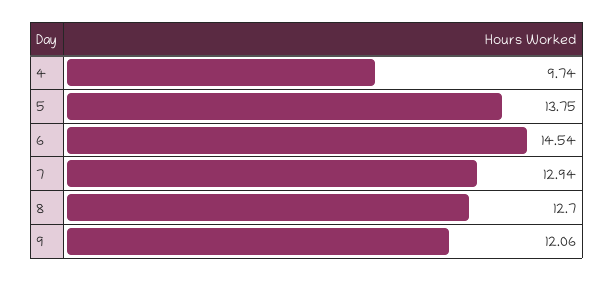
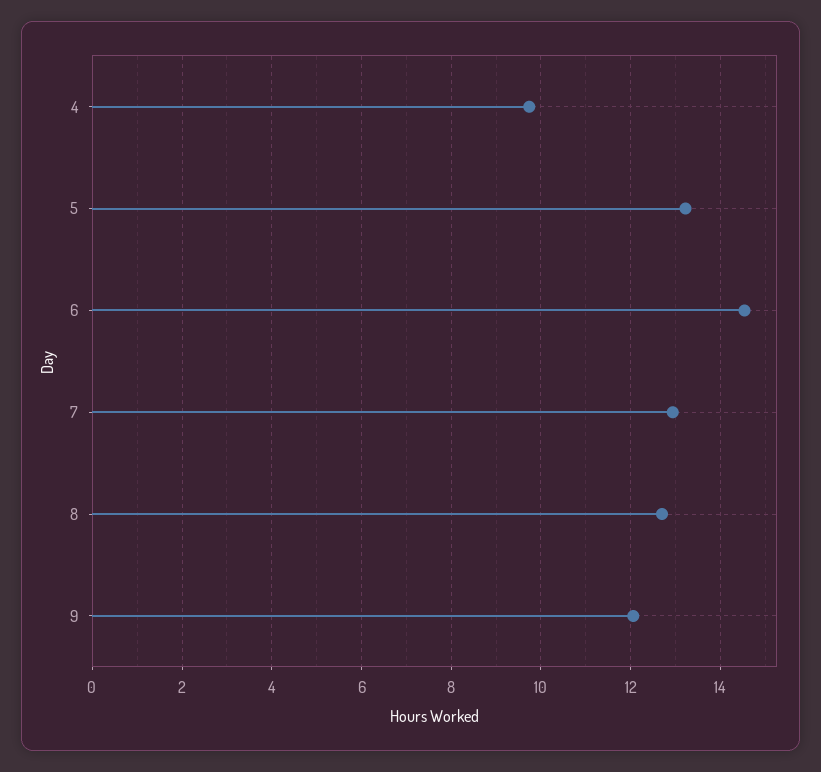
5: 13.75 -> 13.2

